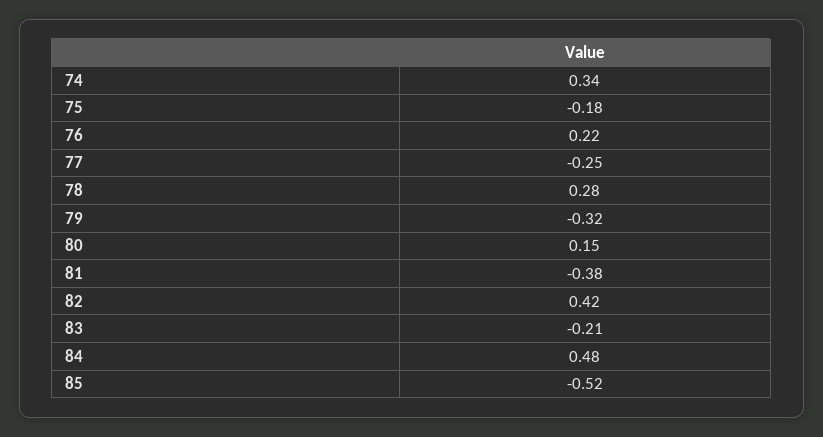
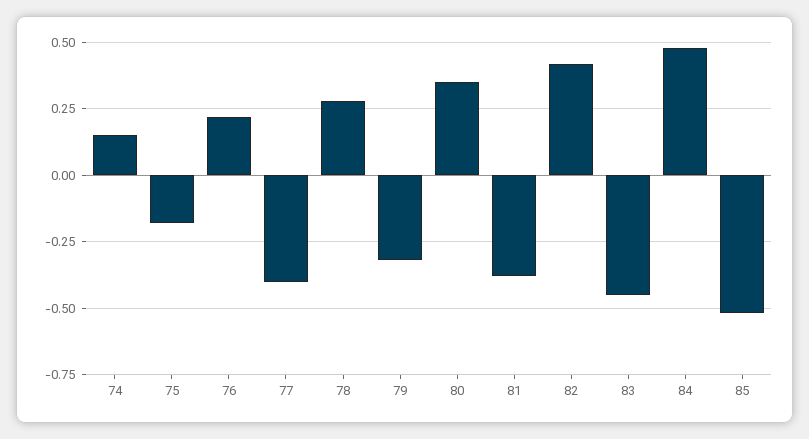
74: 0.34 -> 0.15
77: -0.25 -> -0.4
80: 0.15 -> 0.35
83: -0.21 -> -0.45

